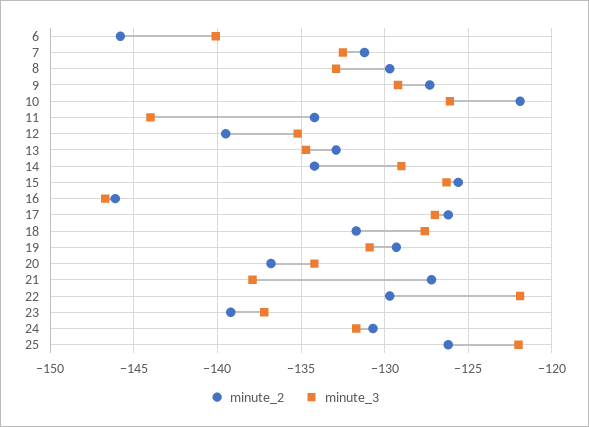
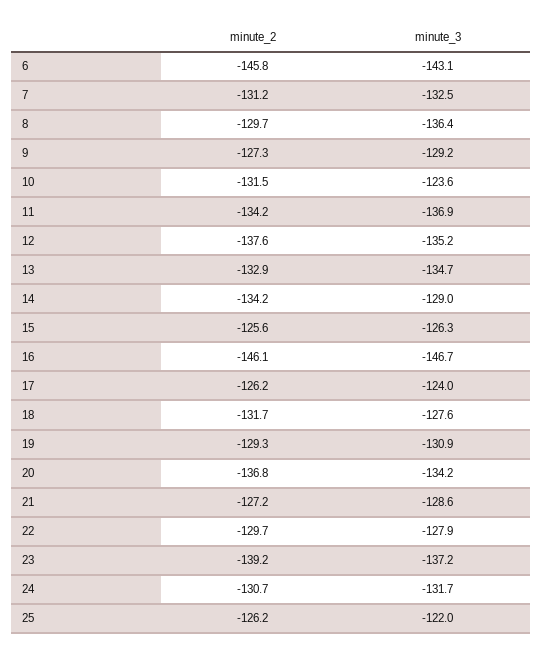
minute_3, 6: -140 -> -143.1
minute_3, 8: -133 -> -136.4
minute_2, 10: -122 -> -131.5
minute_3, 10: -126 -> -123.6
minute_3, 11: -144 -> -136.9
minute_2, 12: -139.5 -> -137.6
minute_3, 17: -127 -> -124
minute_3, 21: -138 -> -128.6
minute_3, 22: -122 -> -127.9

